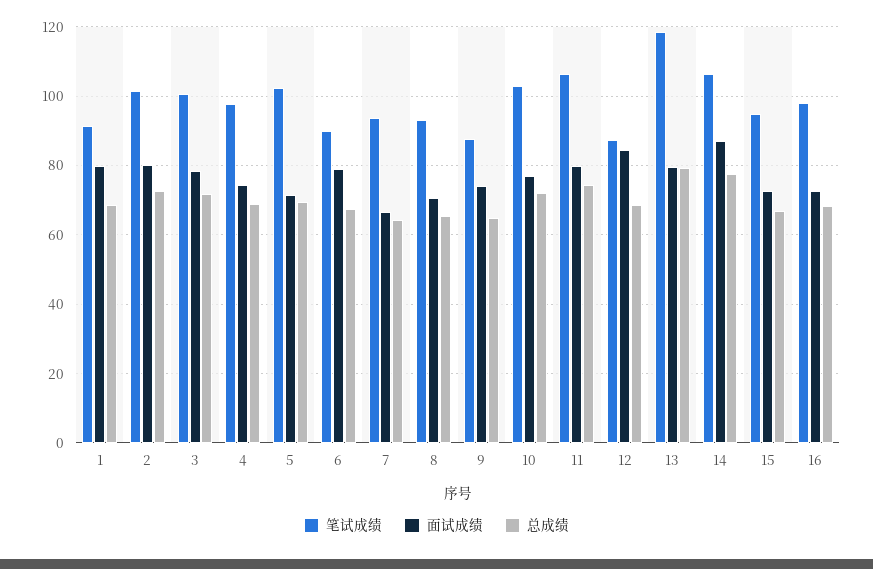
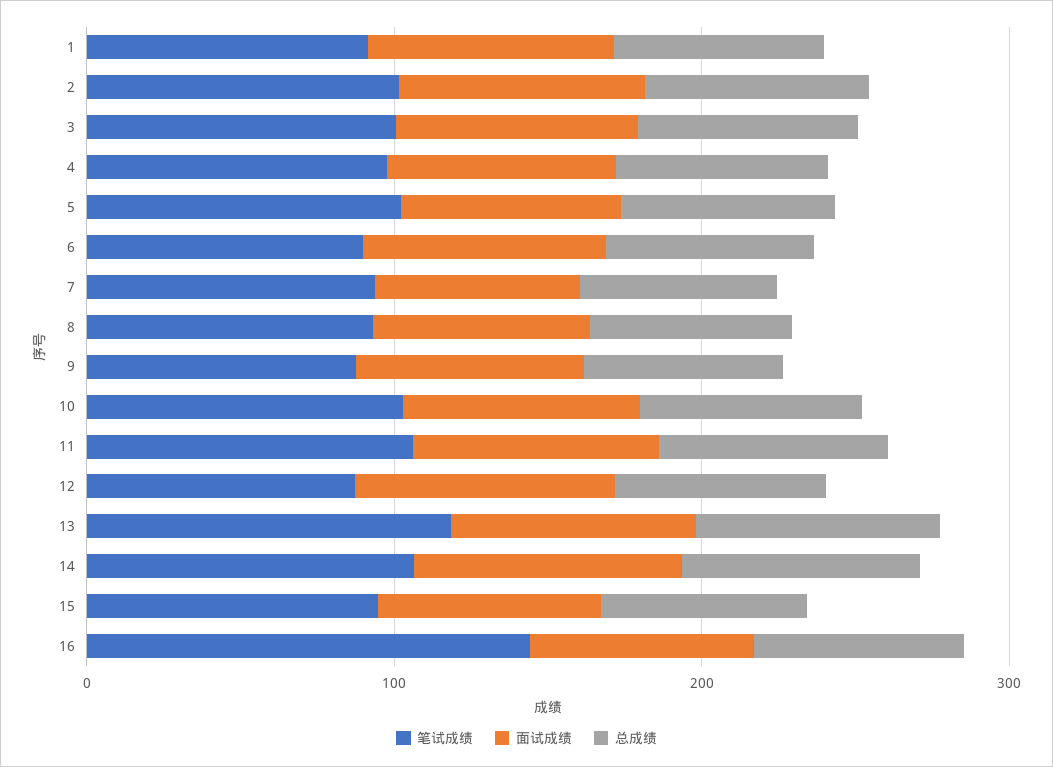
笔试成绩, 16: 98 -> 140

